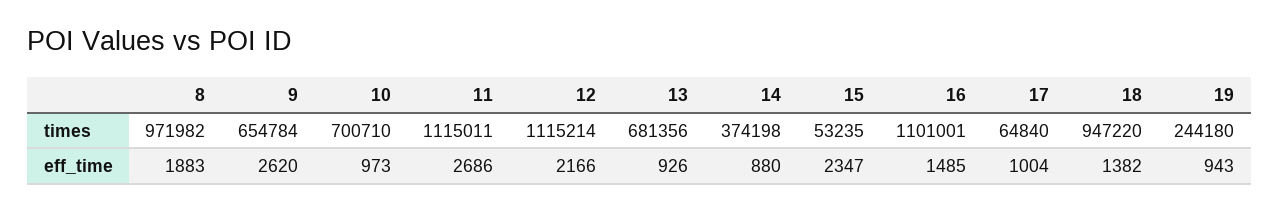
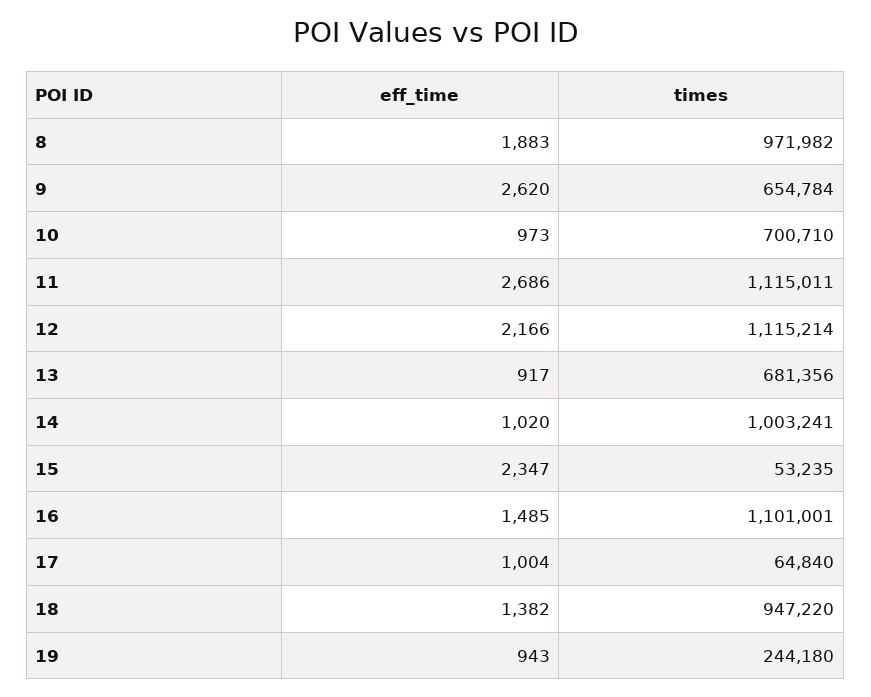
14, times: 374198 -> 1003241
13, eff_time: 926 -> 917
14, eff_time: 880 -> 1020

